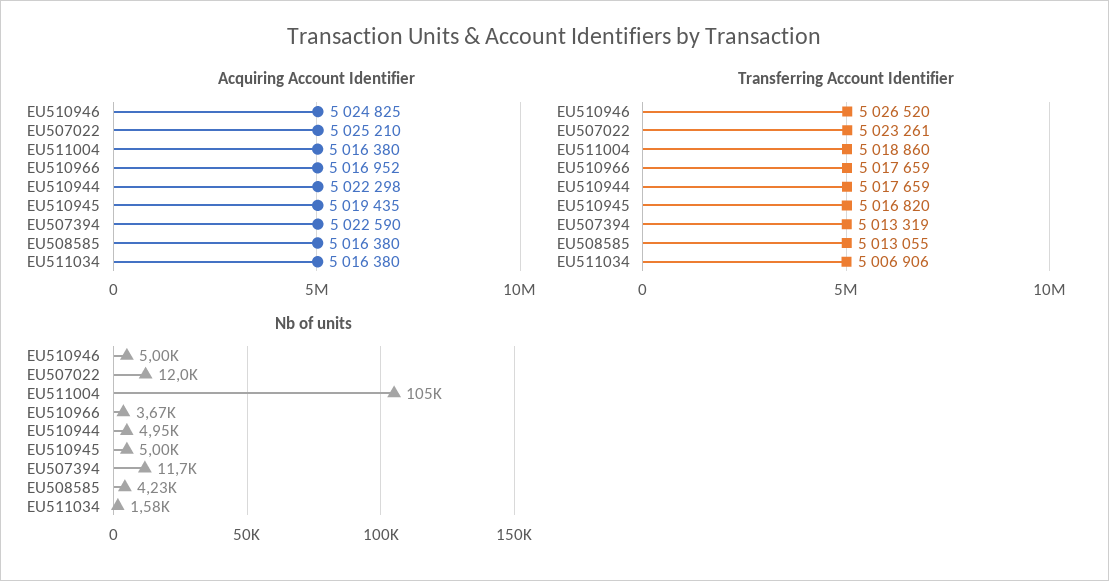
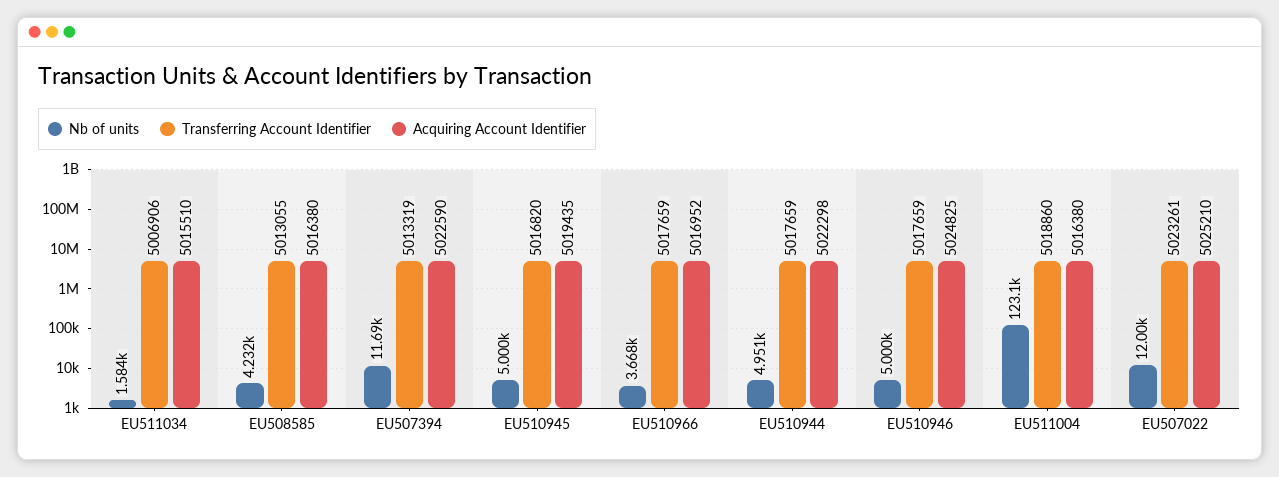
Acquiring Account Identifier, EU511034: 5016380 -> 5015510
Transferring Account Identifier, EU510946: 5026520 -> 5017659
Nb of units, EU511004: 105000 -> 123100

